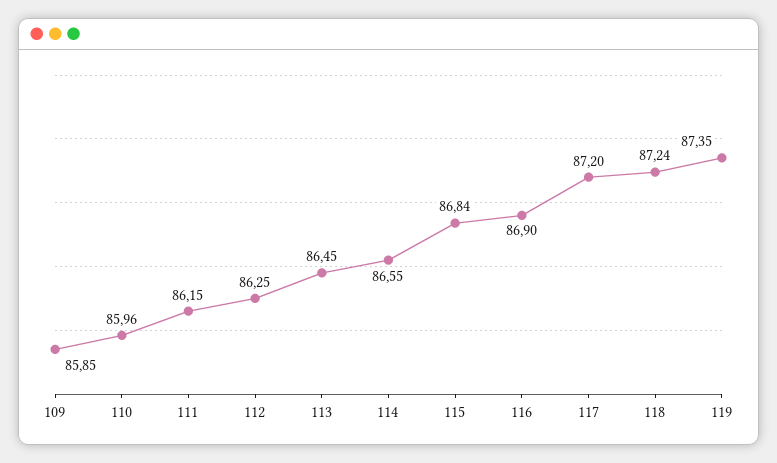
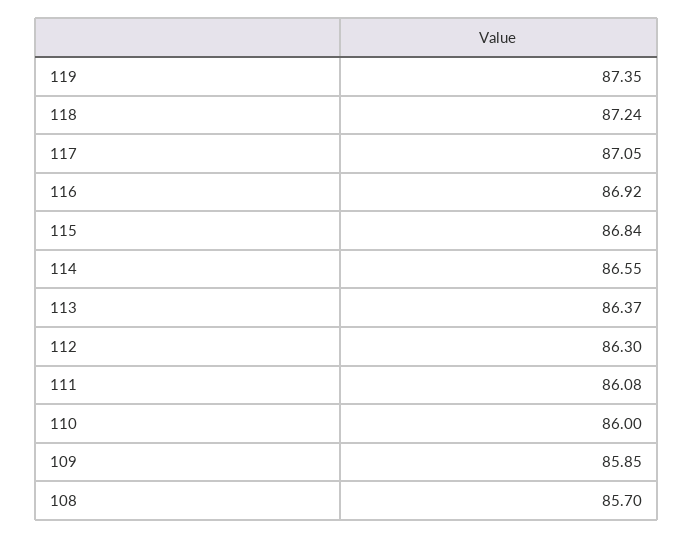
110: 85.96 -> 86
111: 86.15 -> 86.08
112: 86.25 -> 86.3
113: 86.45 -> 86.37
116: 86.9 -> 86.92
117: 87.2 -> 87.05
108: none -> 85.7

